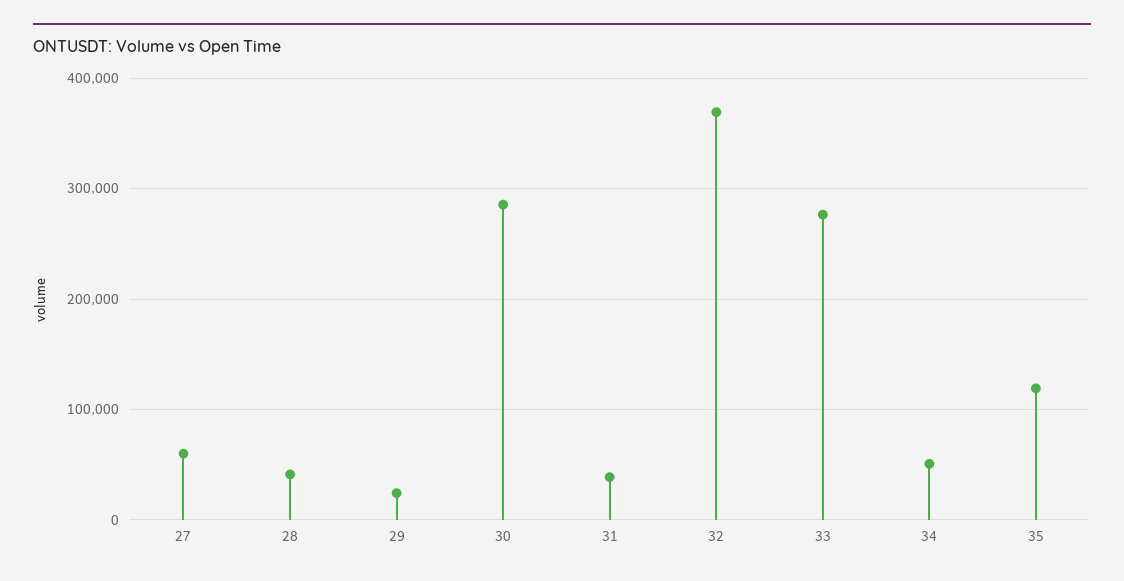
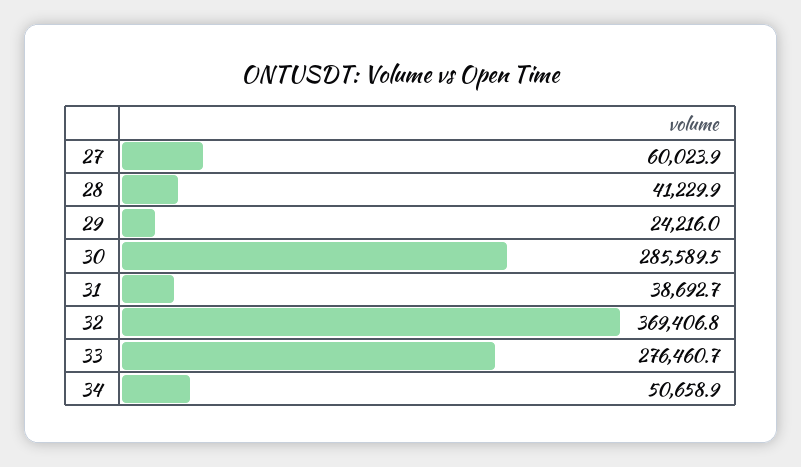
35: 120000 -> none

